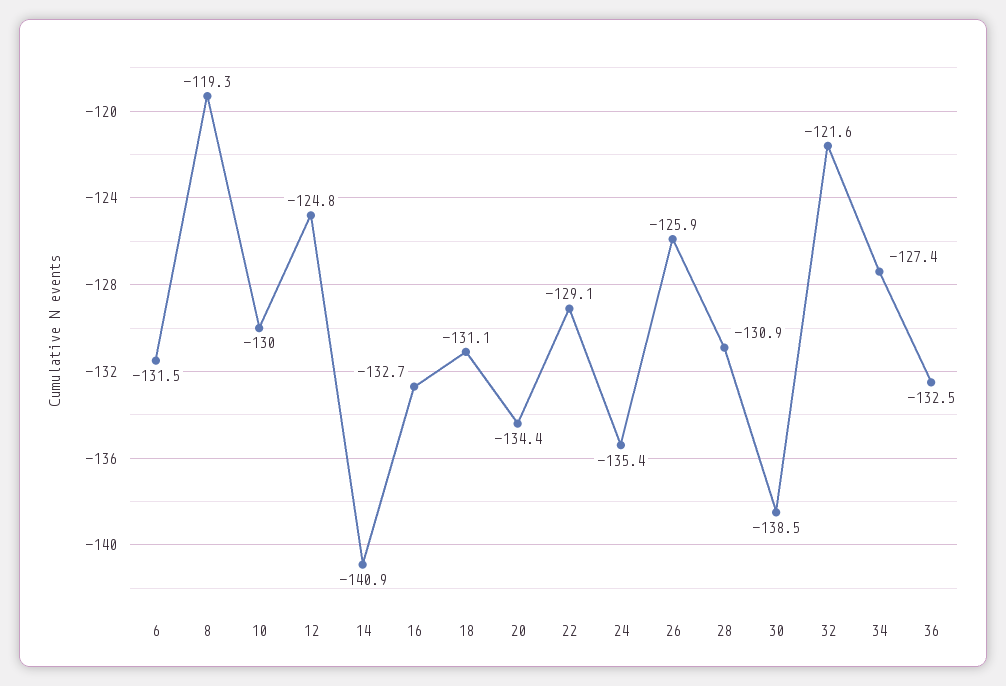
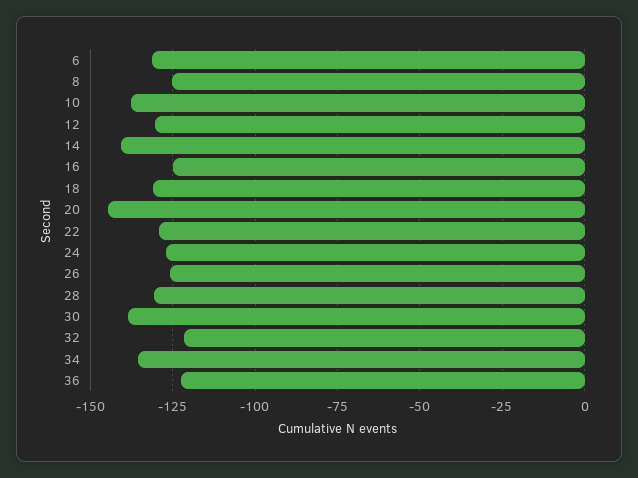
8: -119.3 -> -125
10: -130 -> -137.5
12: -124.8 -> -130
16: -132.7 -> -125
20: -134.4 -> -145
24: -135.4 -> -127.5
34: -127.4 -> -135
36: -132.5 -> -122.5

